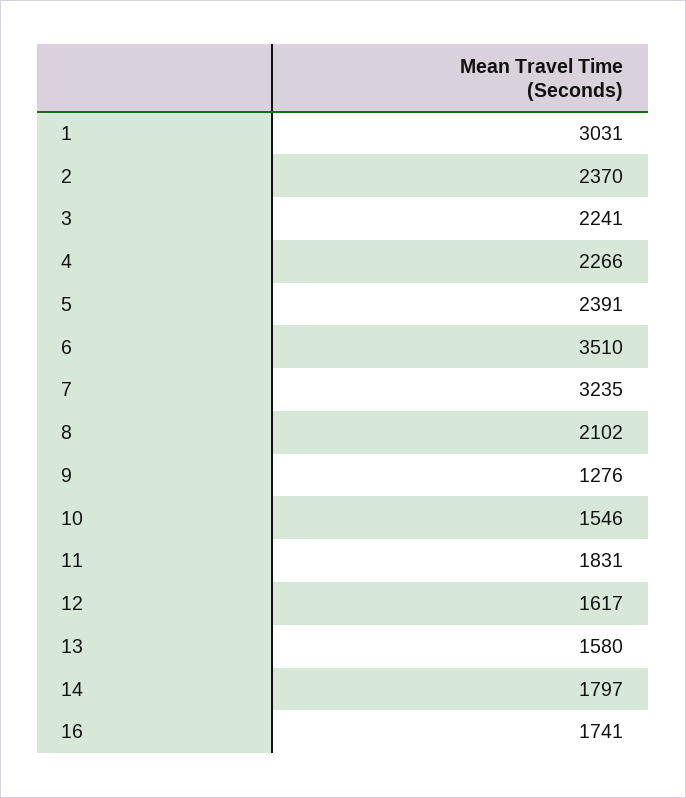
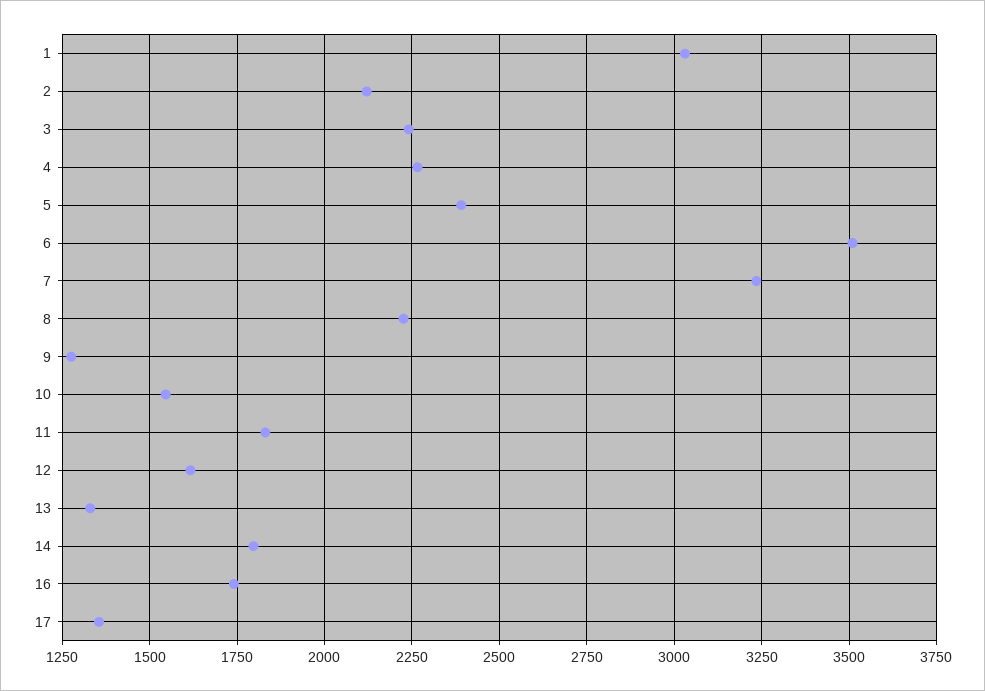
2: 2370 -> 2125
8: 2102 -> 2225
13: 1580 -> 1325
17: none -> 1350

